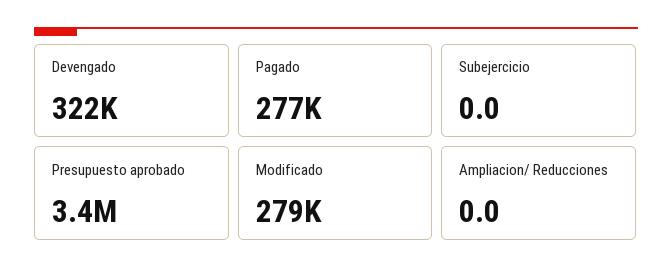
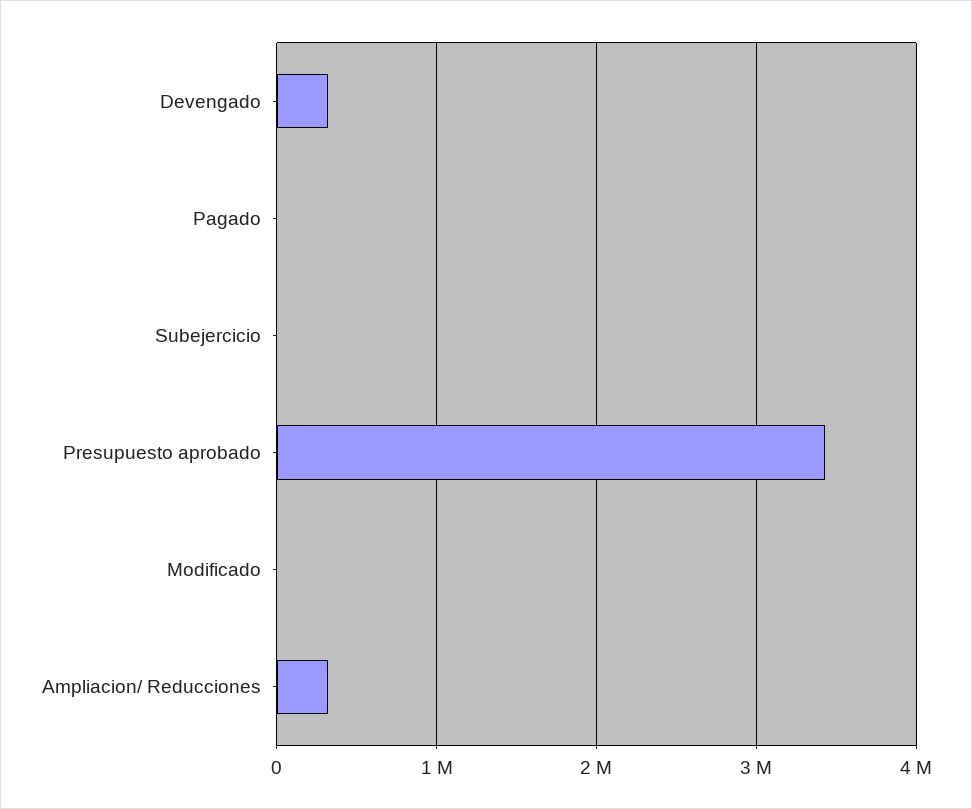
Pagado: 277000 -> 0
Modificado: 279000 -> 0
Ampliacion/ Reducciones: 0 -> 300000

